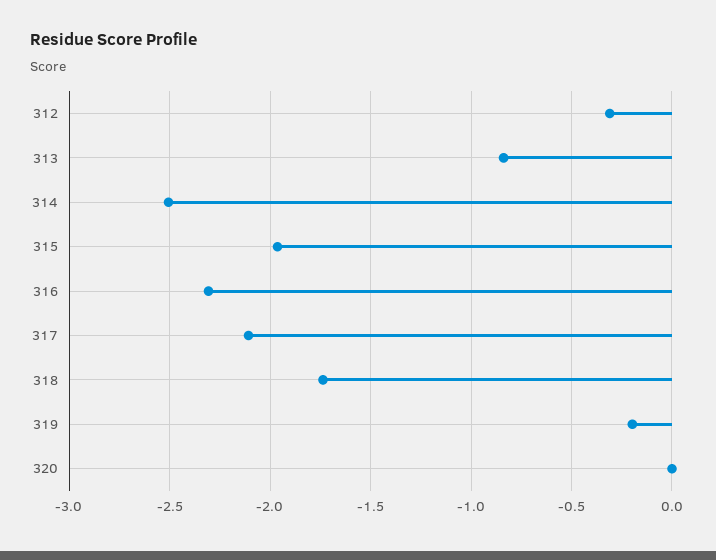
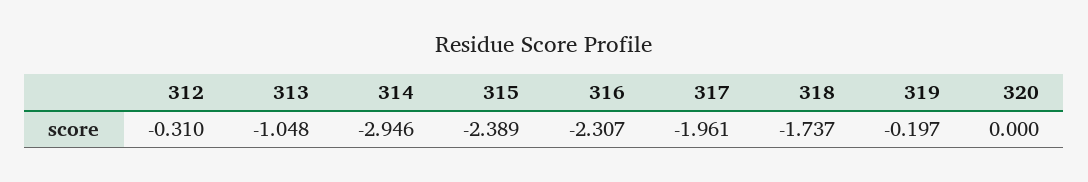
313: -0.85 -> -1.048
314: -2.5 -> -2.946
315: -1.95 -> -2.389
317: -2.1 -> -1.961

